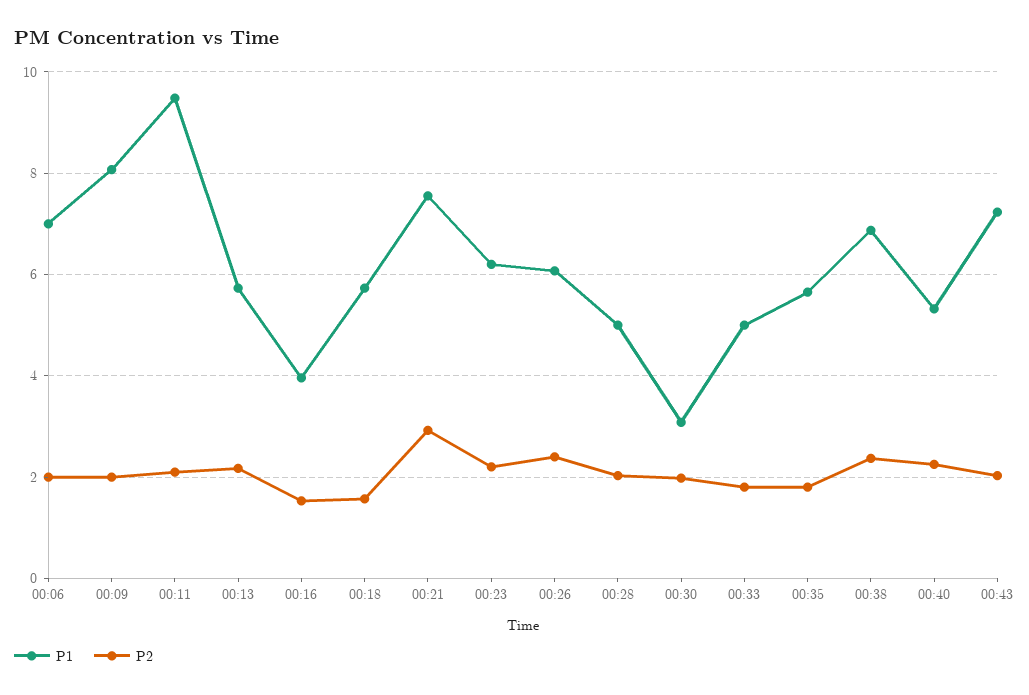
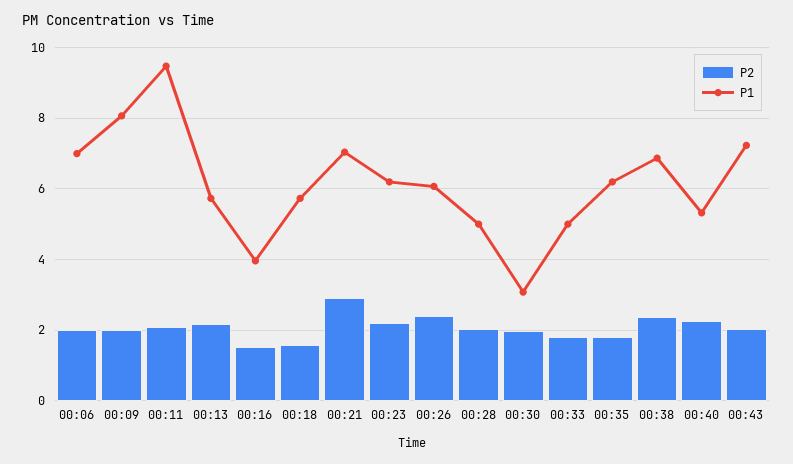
P1, 00:21: 7.6 -> 7
P1, 00:35: 5.6 -> 6.2

